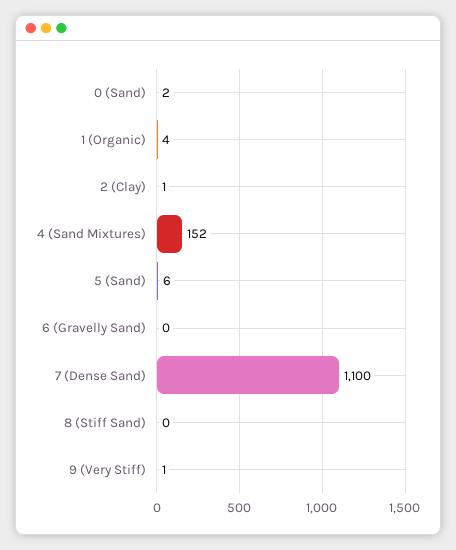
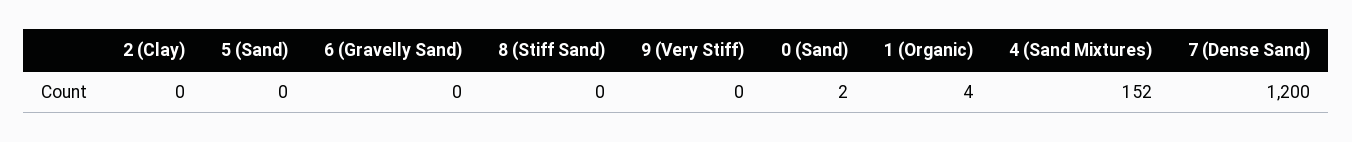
2 (Clay): 1 -> 0
5 (Sand): 6 -> 0
7 (Dense Sand): 1100 -> 1200
9 (Very Stiff): 1 -> 0

